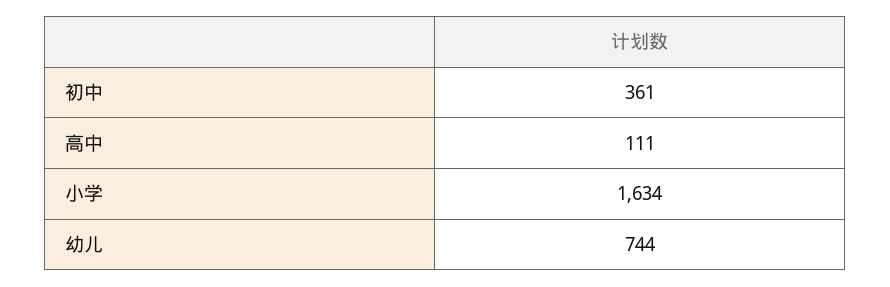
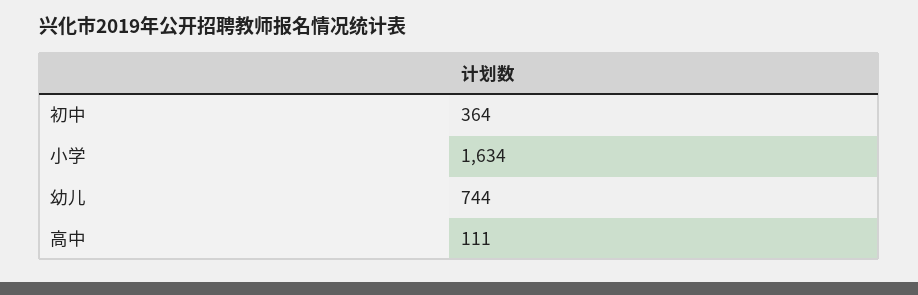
初中: 361 -> 364

